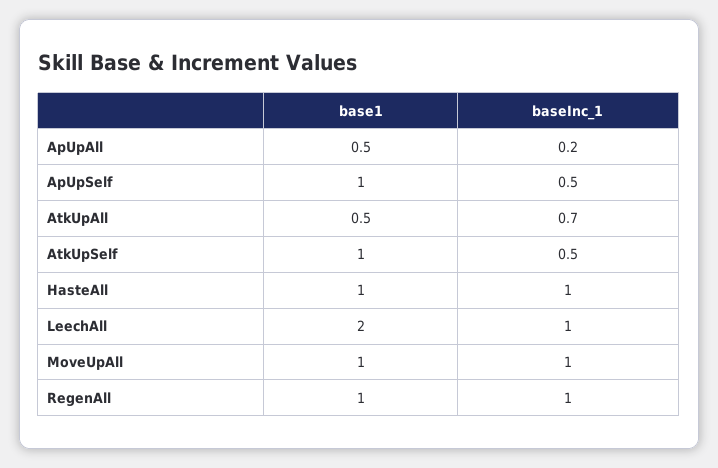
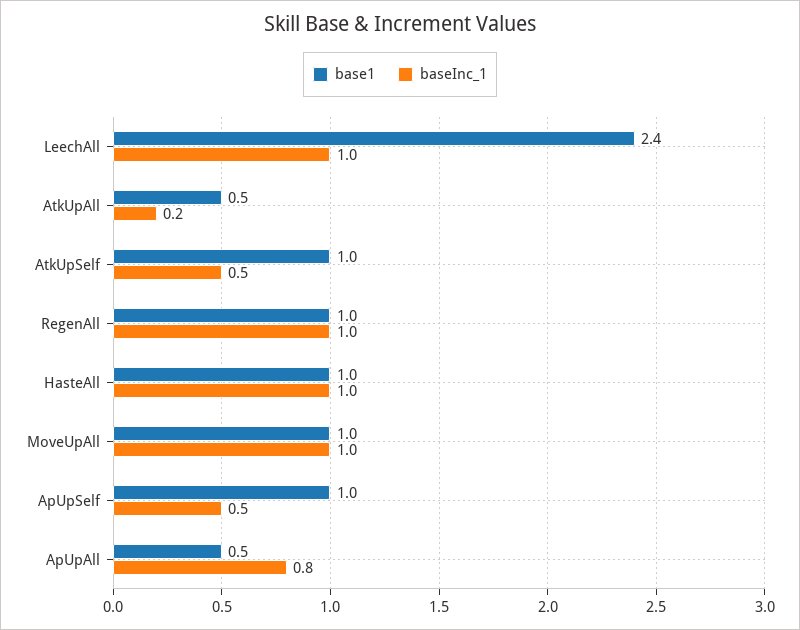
baseInc_1, ApUpAll: 0.2 -> 0.8
baseInc_1, AtkUpAll: 0.7 -> 0.2
base1, LeechAll: 2 -> 2.4

